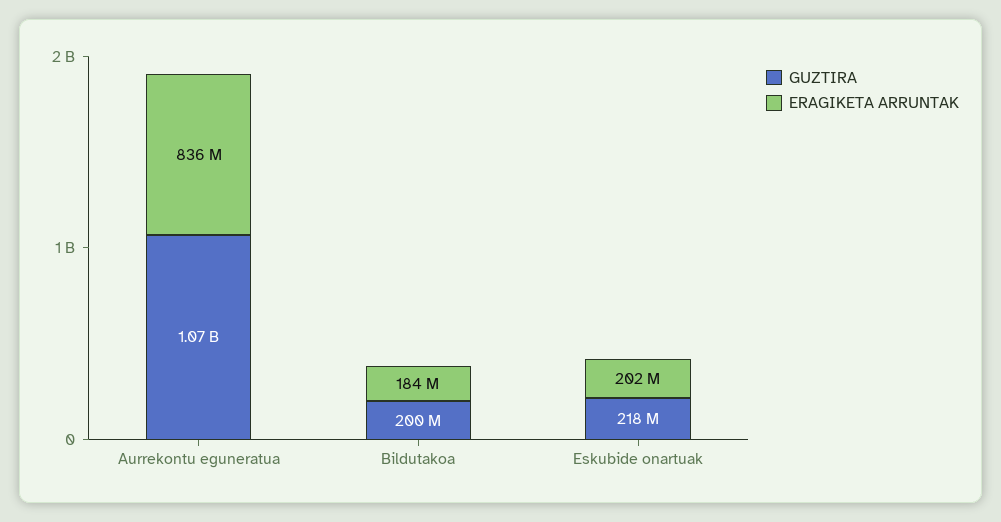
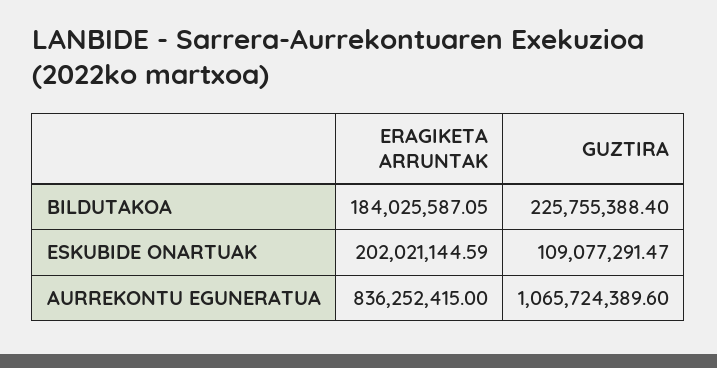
GUZTIRA, Bildutakoa: 200000000 -> 225755388.4
GUZTIRA, Eskubide onartuak: 218000000 -> 109077291.47

